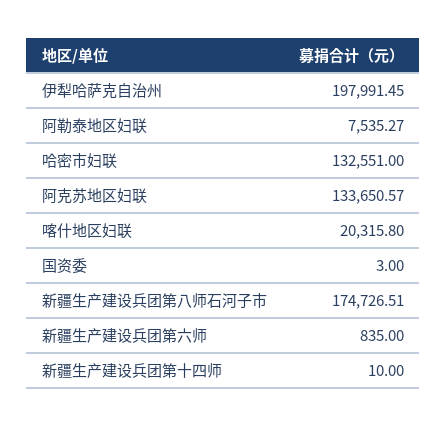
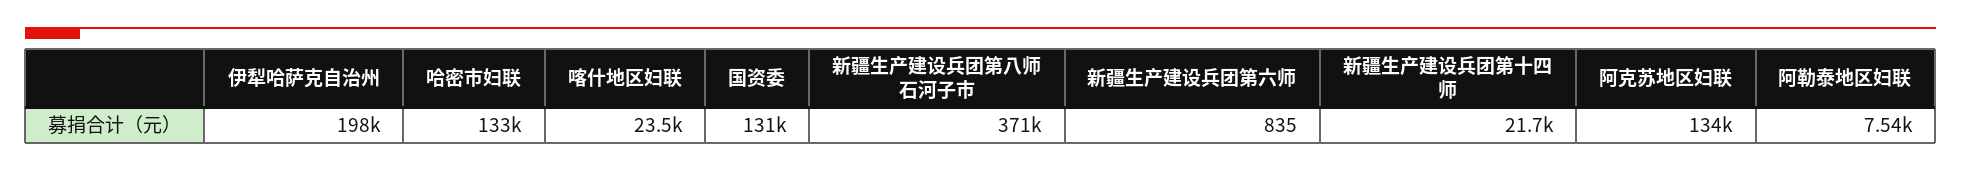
喀什地区妇联: 20315.8 -> 23500
国资委: 3 -> 131000
新疆生产建设兵团第八师石河子市: 174726.51 -> 371000
新疆生产建设兵团第十四师: 10 -> 21700

